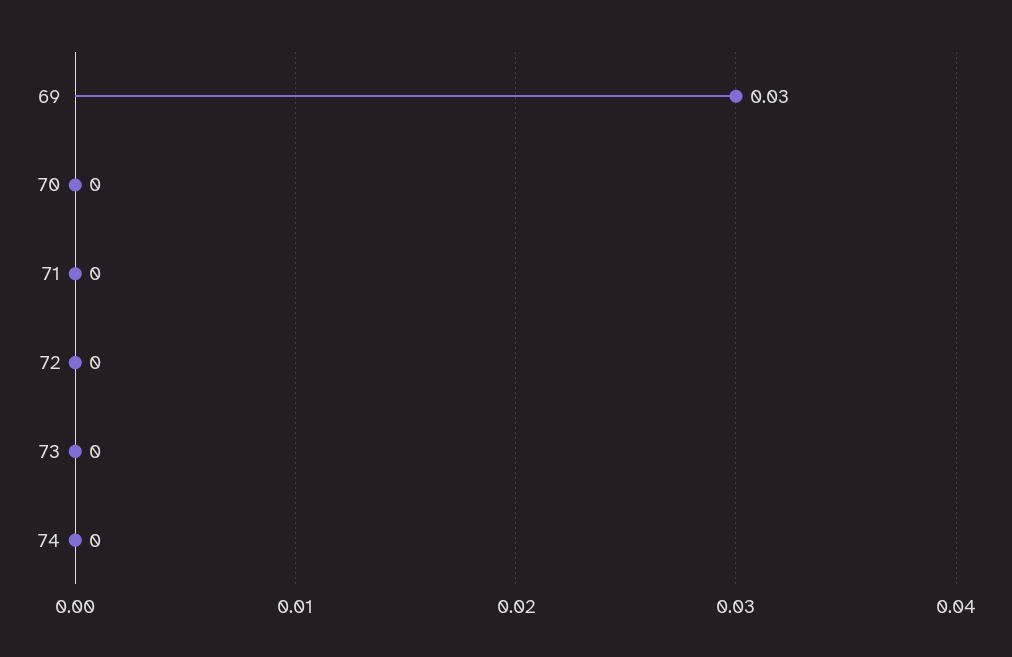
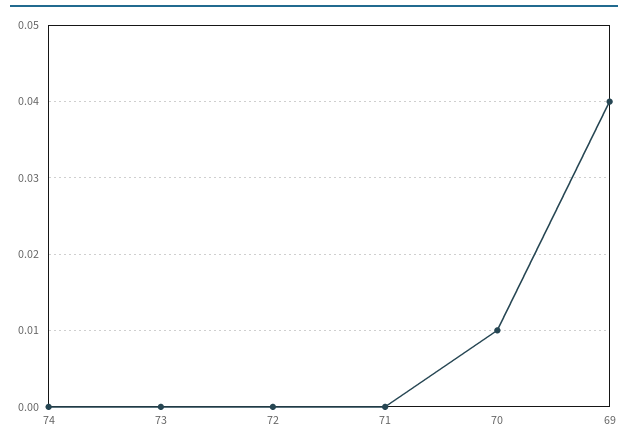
69: 0.03 -> 0.04
70: 0 -> 0.01

